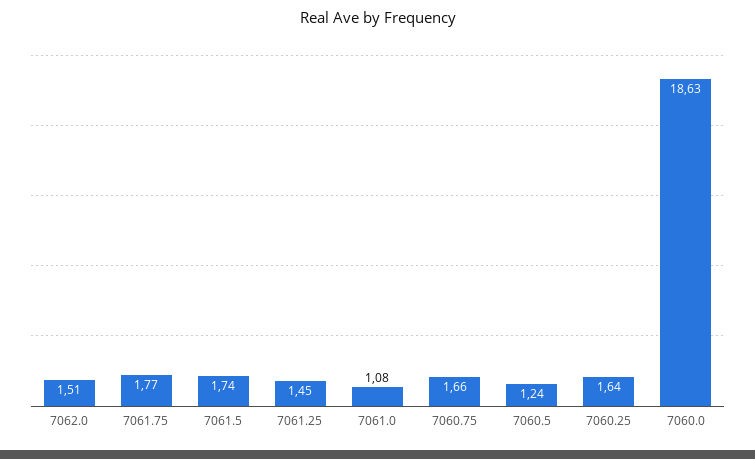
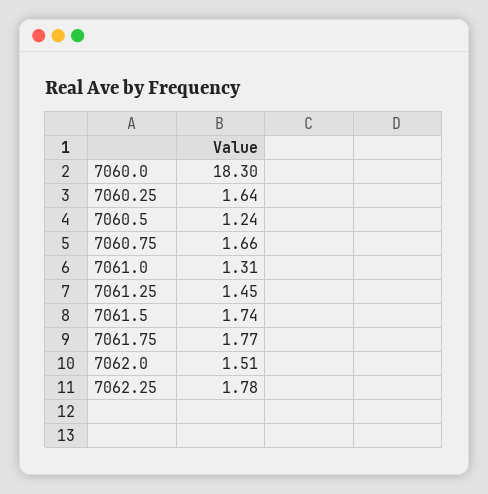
7061.0: 1.08 -> 1.31
7060.0: 18.63 -> 18.3
7062.25: none -> 1.78

